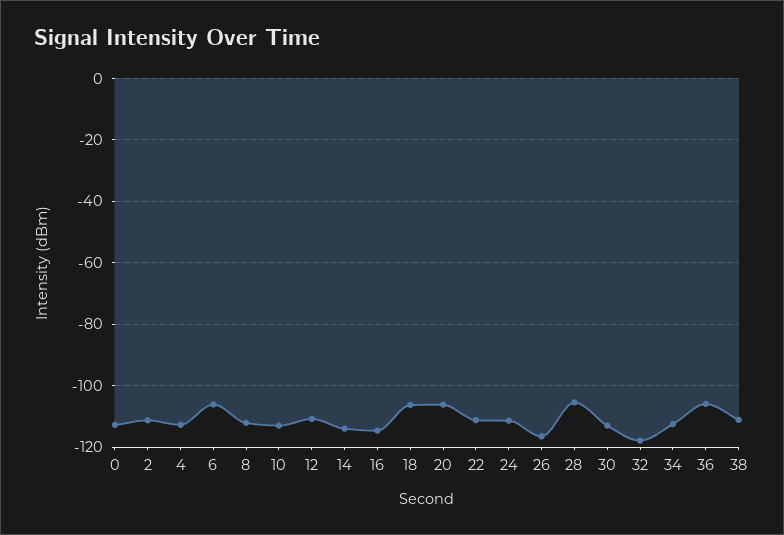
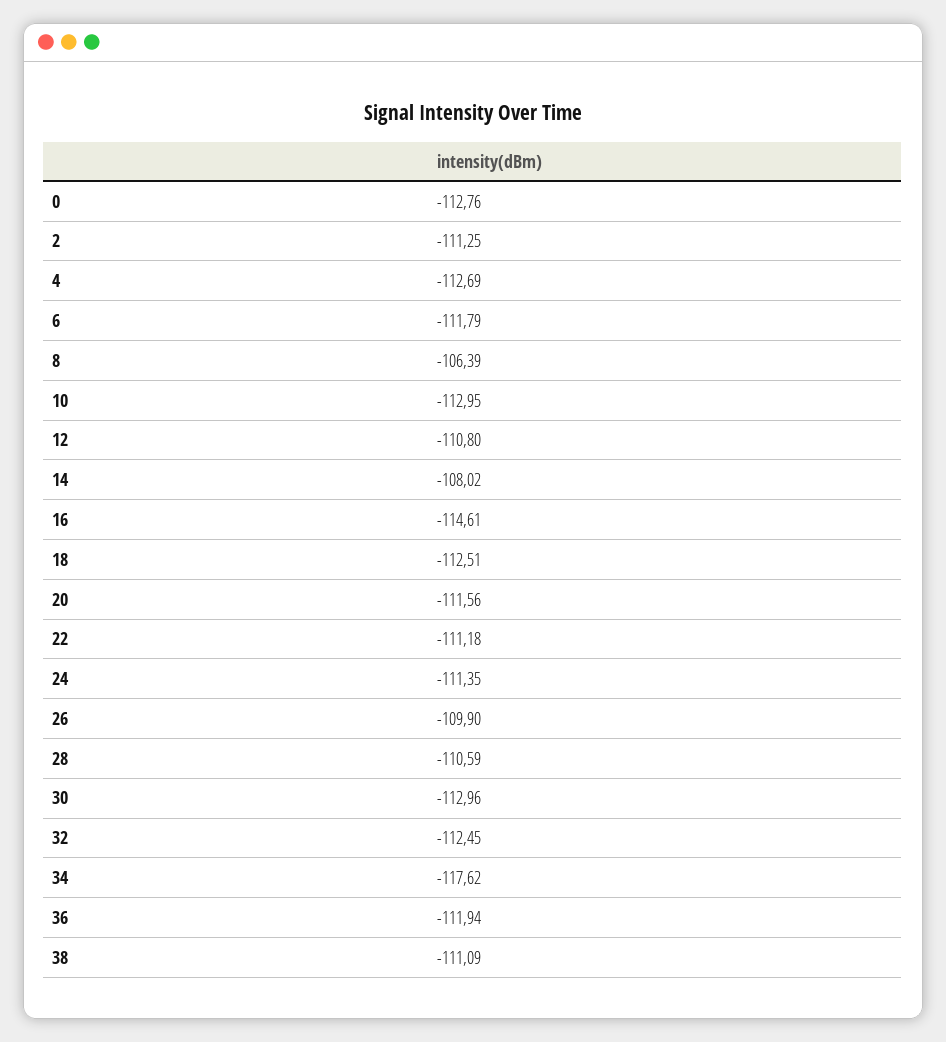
6: -106 -> -111.79
8: -112 -> -106.39
14: -114 -> -108.02
18: -106 -> -112.51
20: -106 -> -111.56
26: -116 -> -109.9
28: -106 -> -110.59
32: -118 -> -112.45
34: -112 -> -117.62
36: -106 -> -111.94

